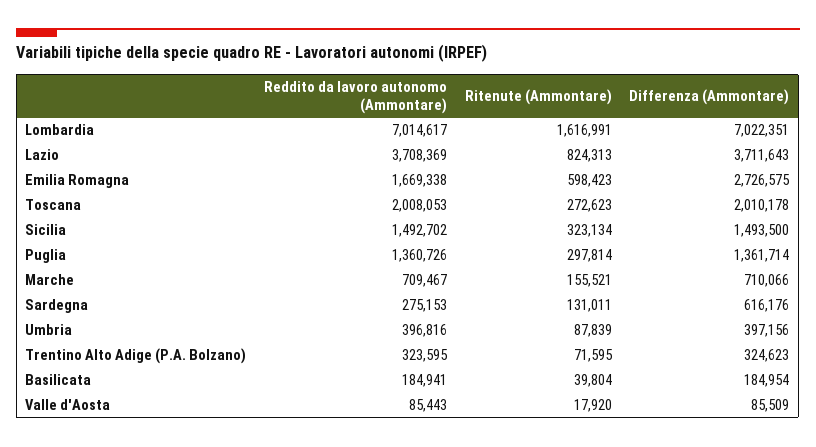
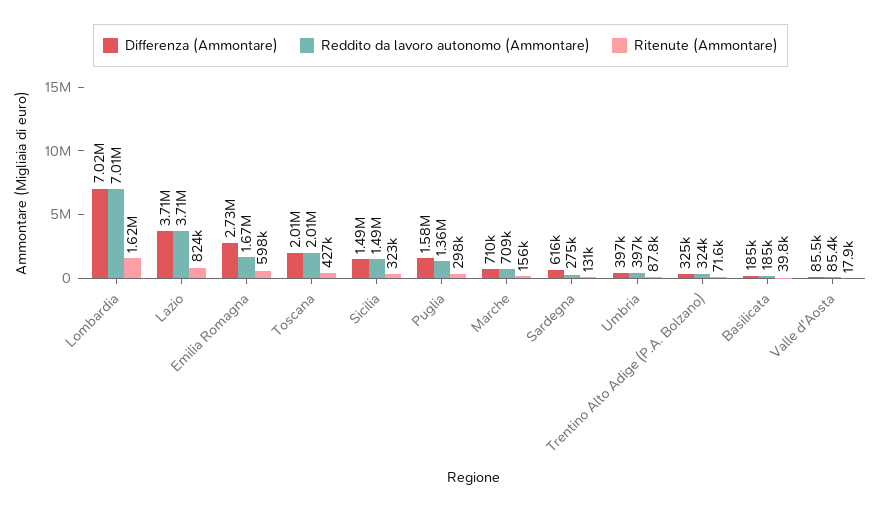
Ritenute (Ammontare), Toscana: 272623 -> 427000
Differenza (Ammontare), Puglia: 1361714 -> 1580000

